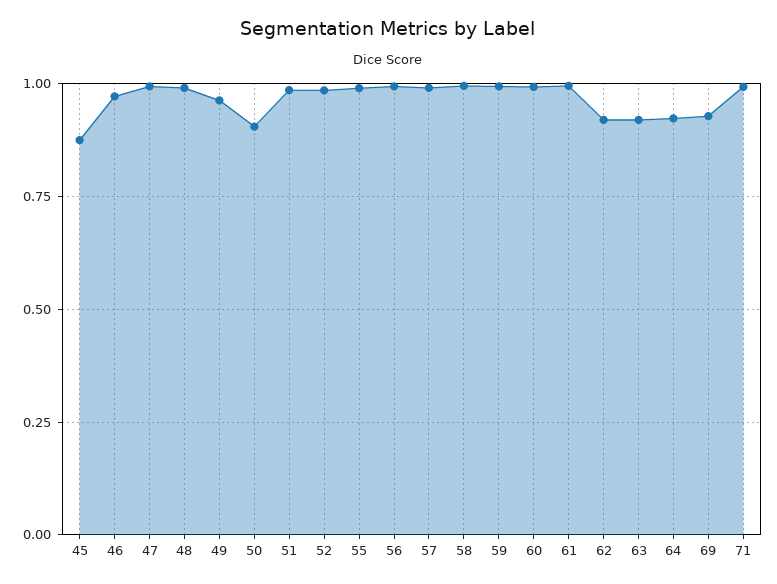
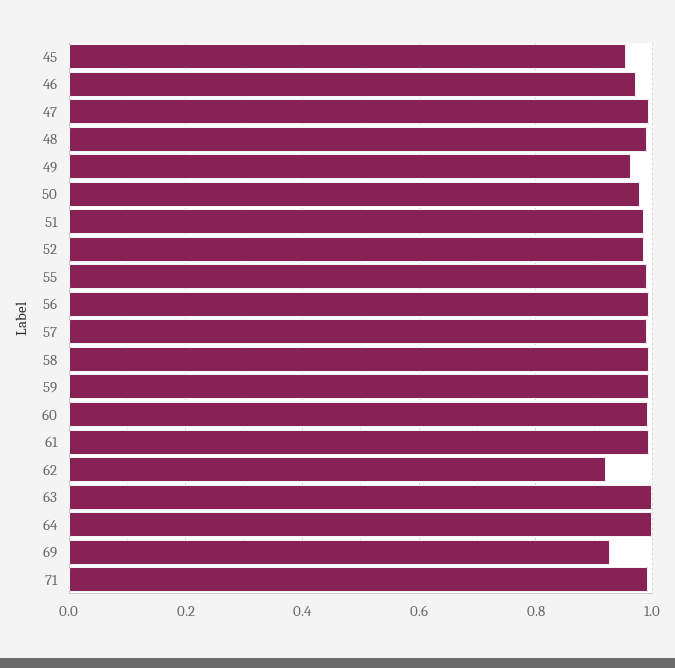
45: 0.875 -> 0.96
50: 0.9 -> 0.98
63: 0.925 -> 1
64: 0.925 -> 1

